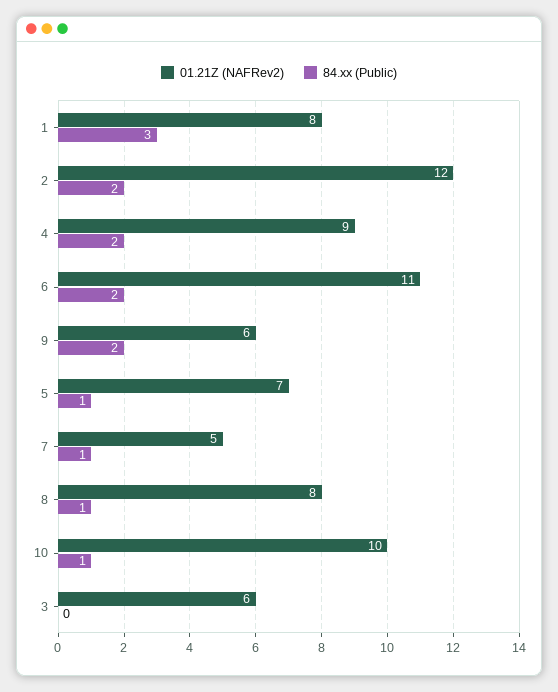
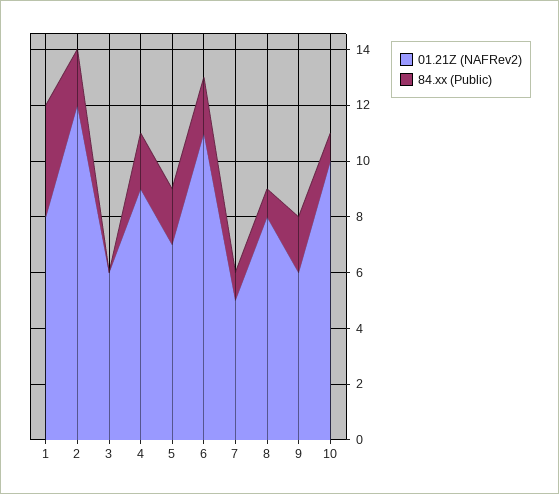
84.xx (Public), 1: 3 -> 4
84.xx (Public), 5: 1 -> 2

